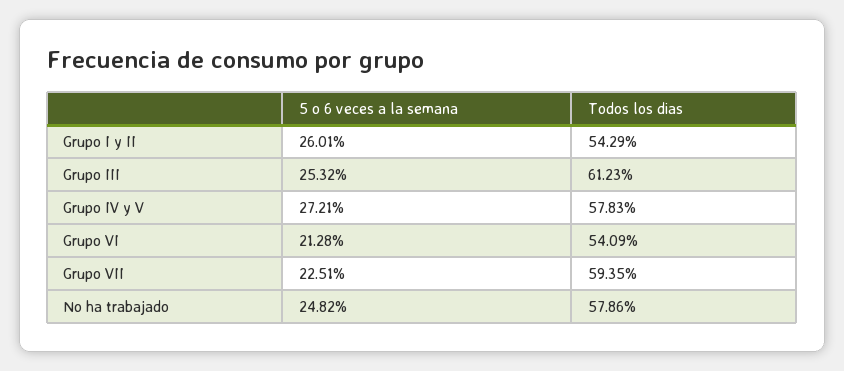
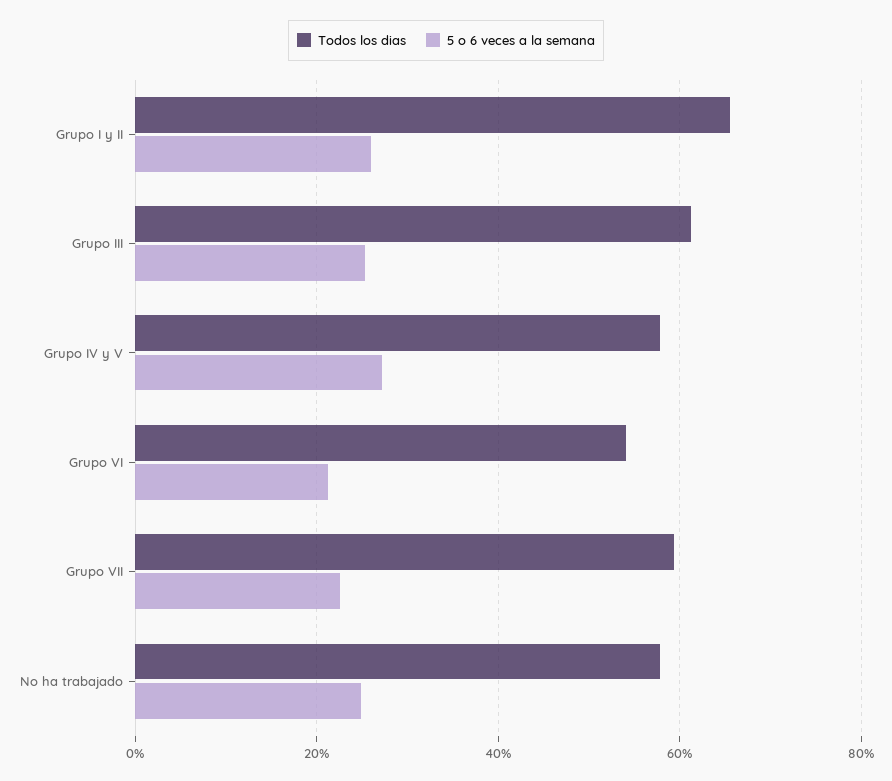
Todos los dias, Grupo I y II: 54.29 -> 66

